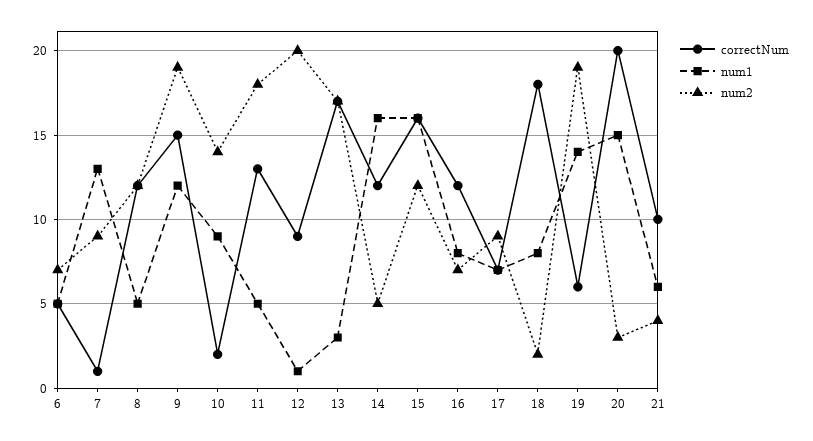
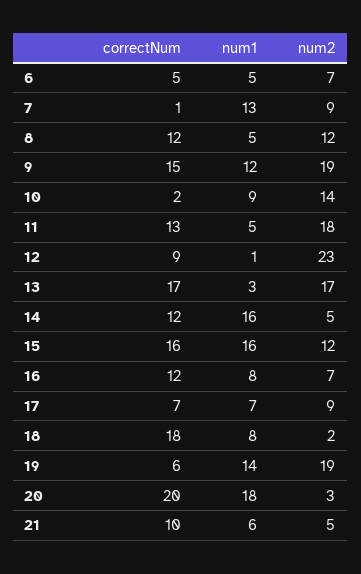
num2, 12: 20 -> 23
num1, 20: 15 -> 18
num2, 21: 4 -> 5

